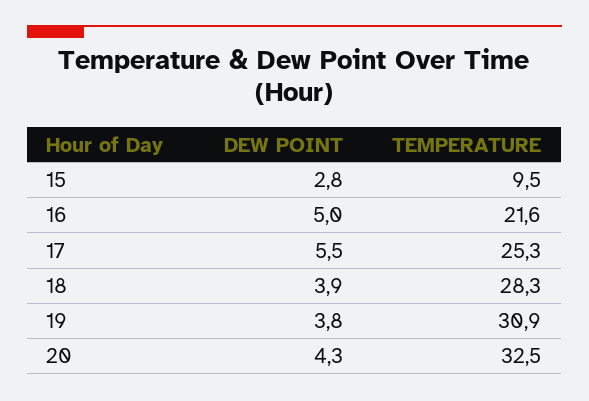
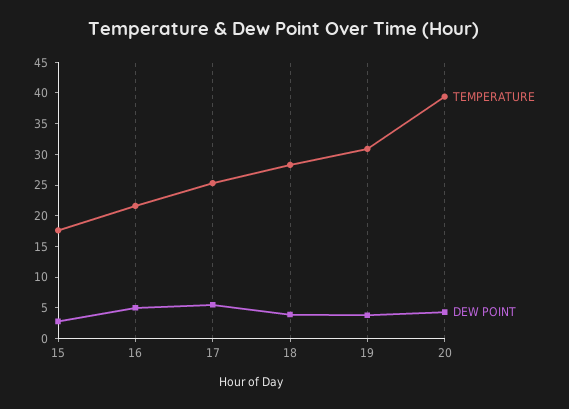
TEMPERATURE, 15: 9.5 -> 17.5
TEMPERATURE, 20: 32.5 -> 40

